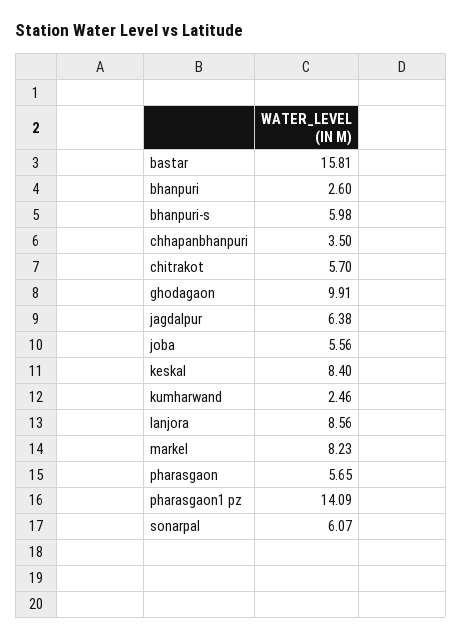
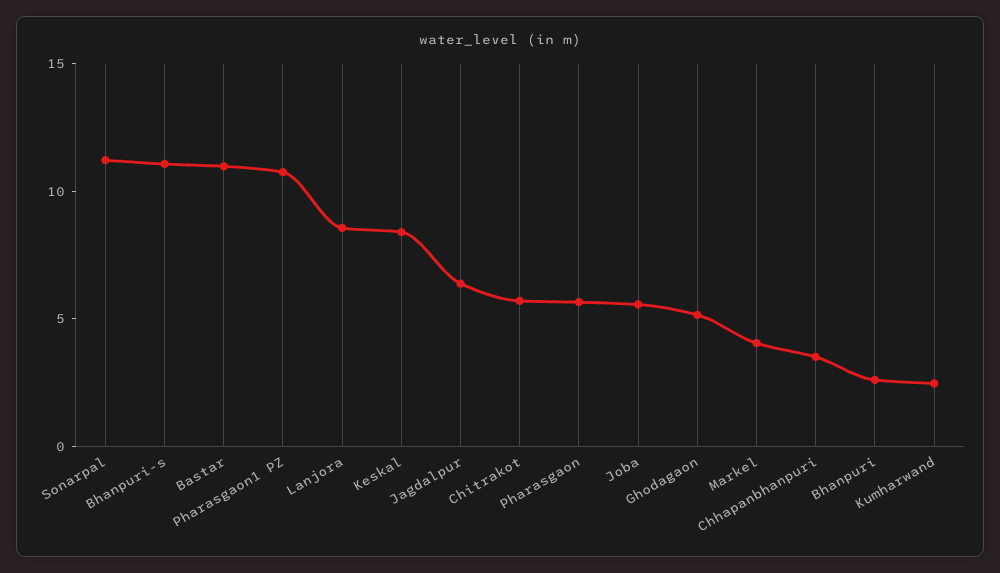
bastar: 15.81 -> 11
bhanpuri-s: 5.98 -> 11
ghodagaon: 9.91 -> 5
markel: 8.23 -> 4
pharasgaon1 pz: 14.09 -> 11
sonarpal: 6.07 -> 11

